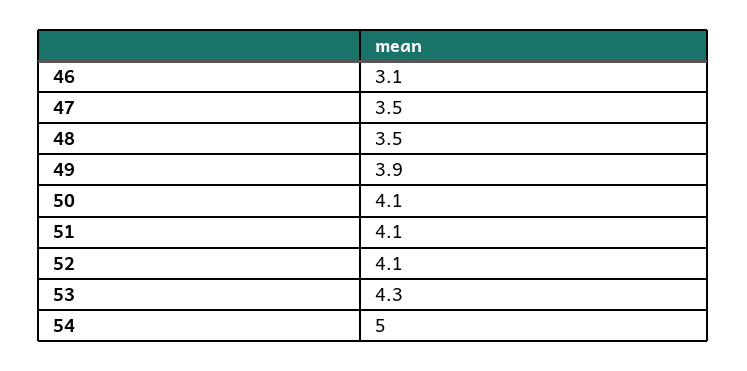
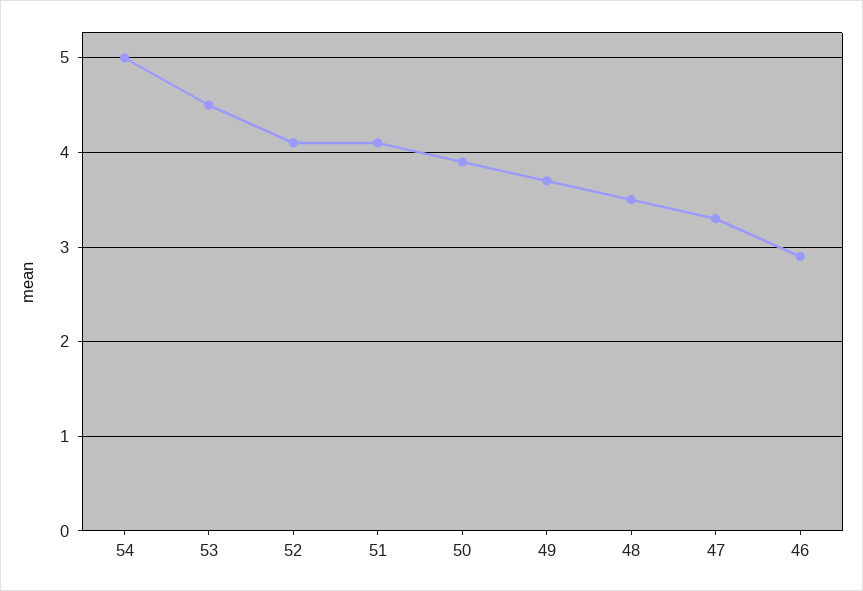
46: 3.1 -> 2.9
47: 3.5 -> 3.3
49: 3.9 -> 3.7
50: 4.1 -> 3.9
53: 4.3 -> 4.5

